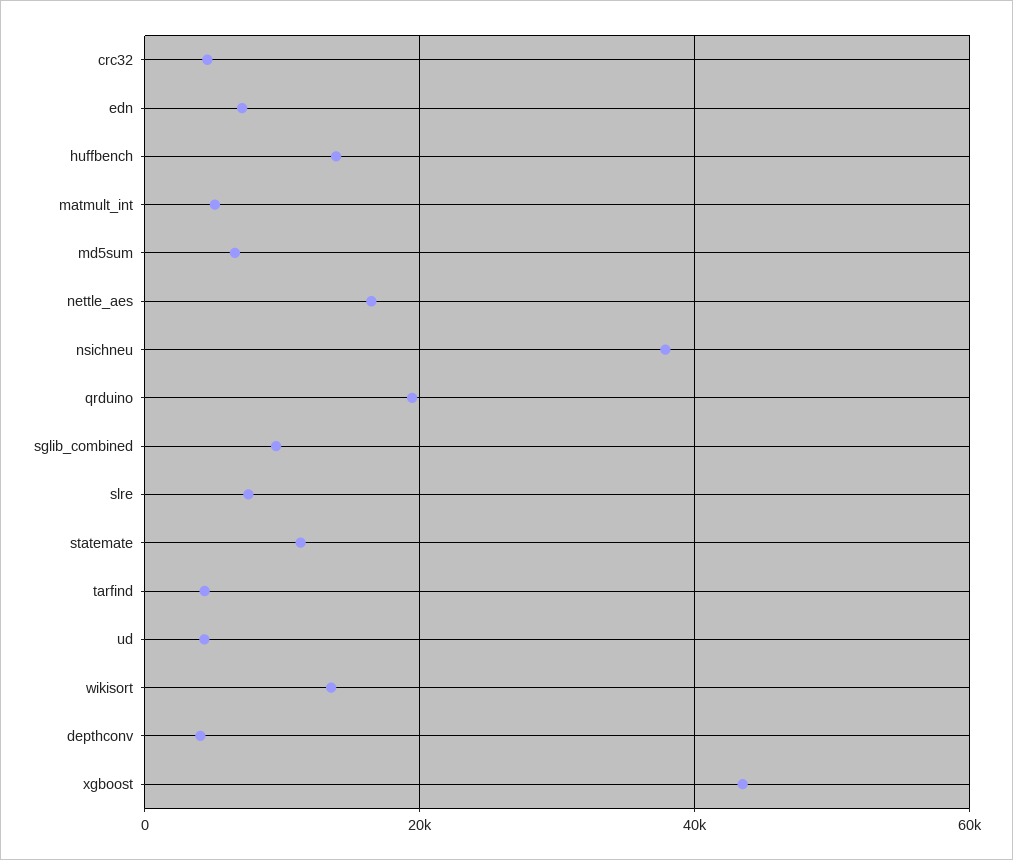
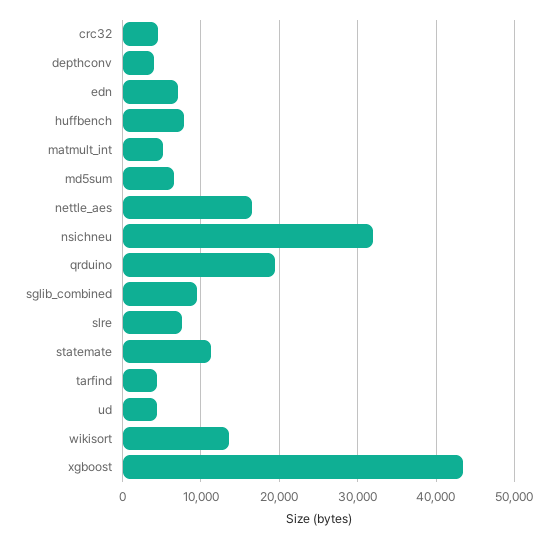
huffbench: 14000 -> 8000
nsichneu: 38000 -> 32000

